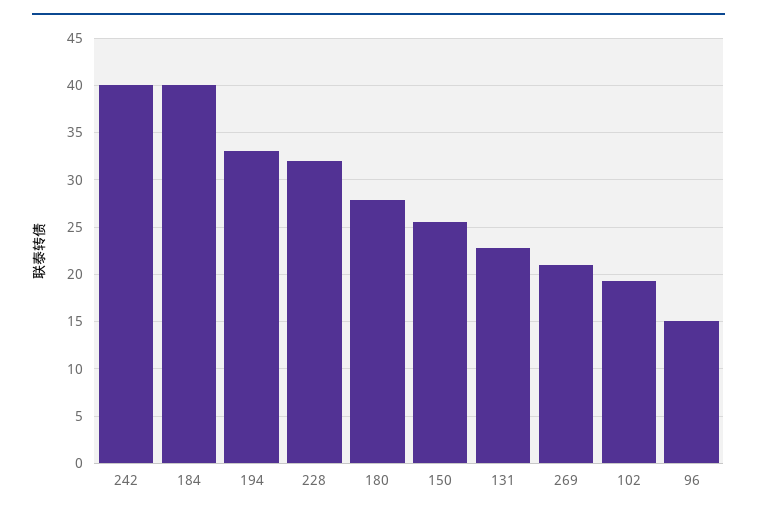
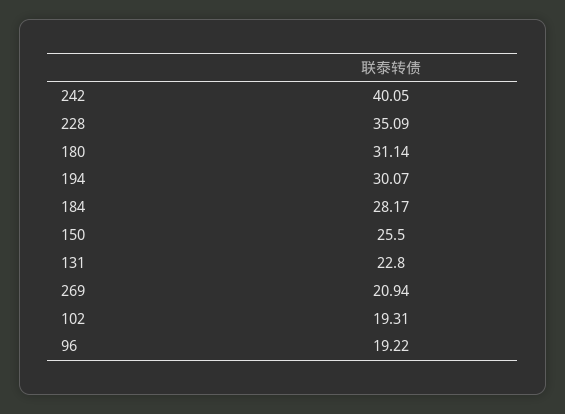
184: 40 -> 28.17
194: 33 -> 30.07
228: 32 -> 35.09
180: 28 -> 31.14
96: 15 -> 19.22

